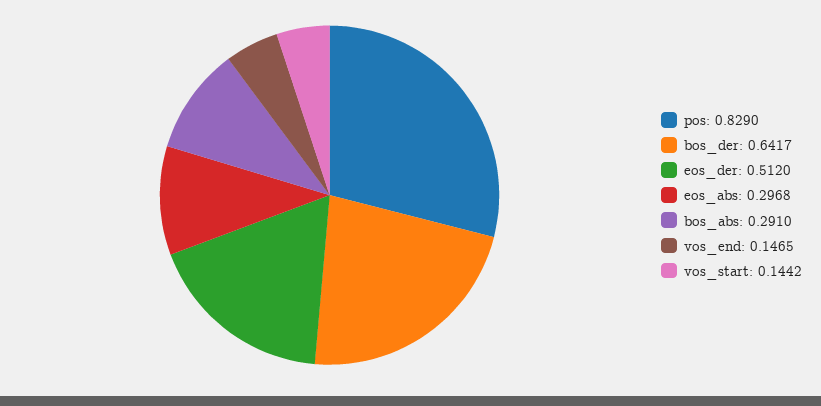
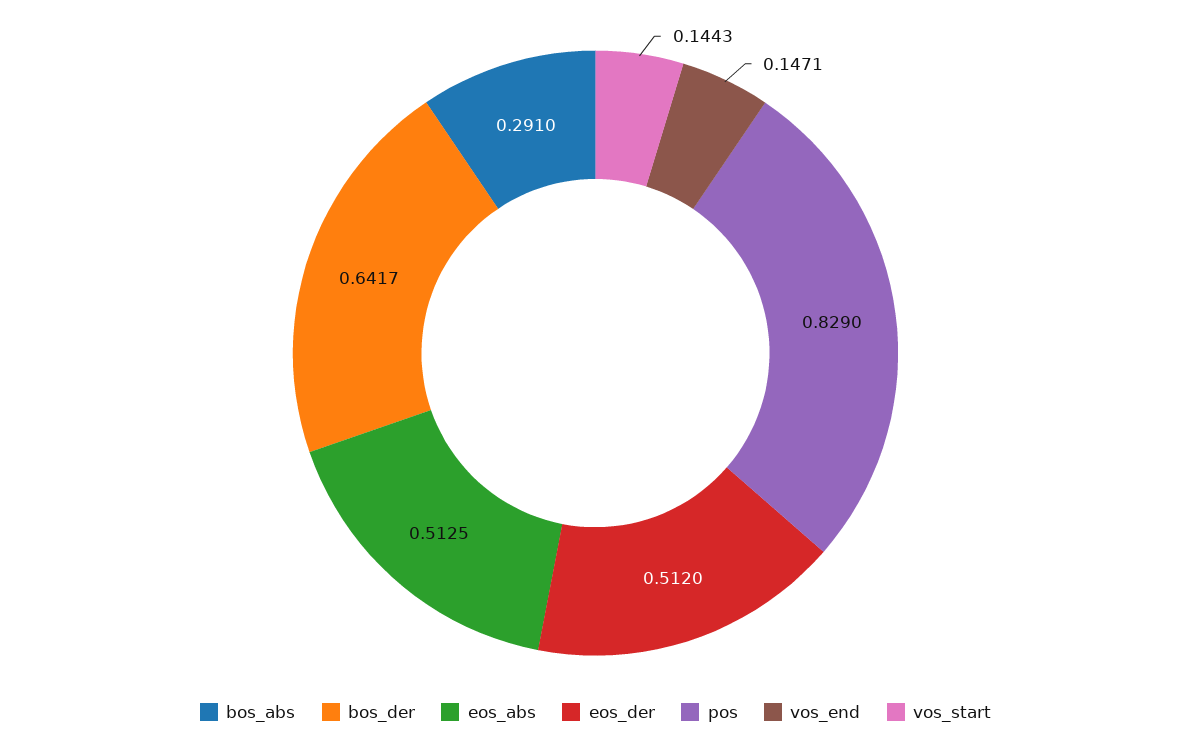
eos_abs: 0.2968 -> 0.5125
vos_end: 0.1465 -> 0.1471
vos_start: 0.1442 -> 0.1443

